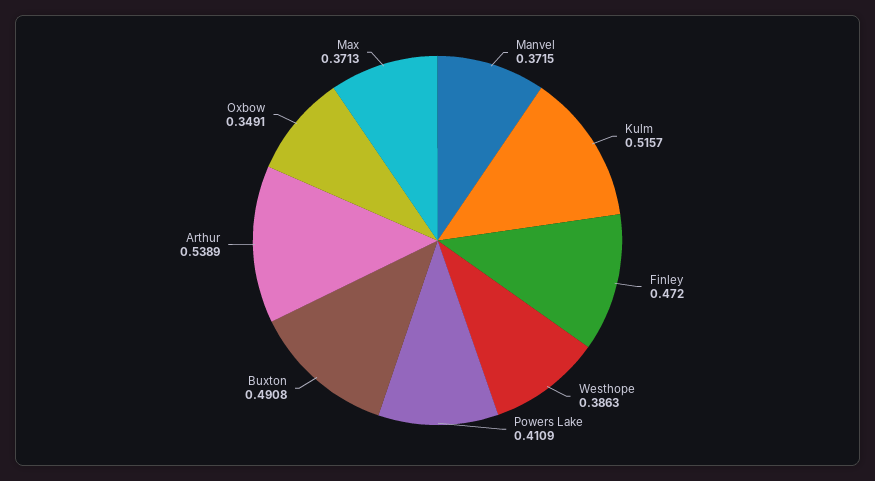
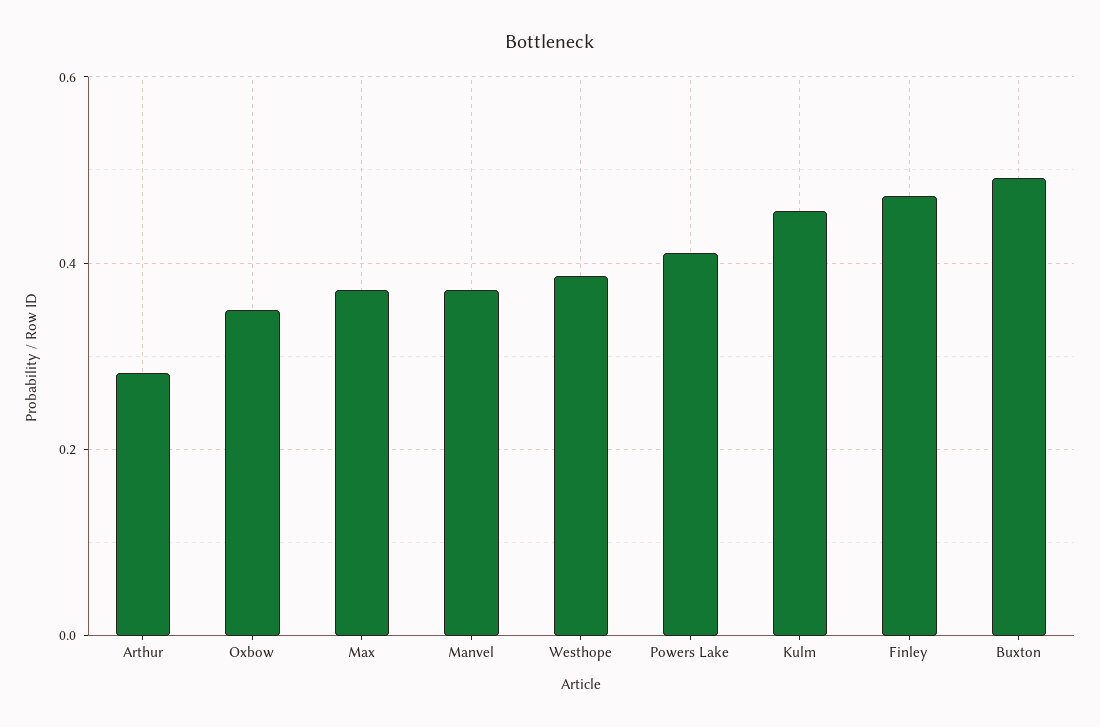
Kulm: 0.5157 -> 0.46
Arthur: 0.5389 -> 0.28

